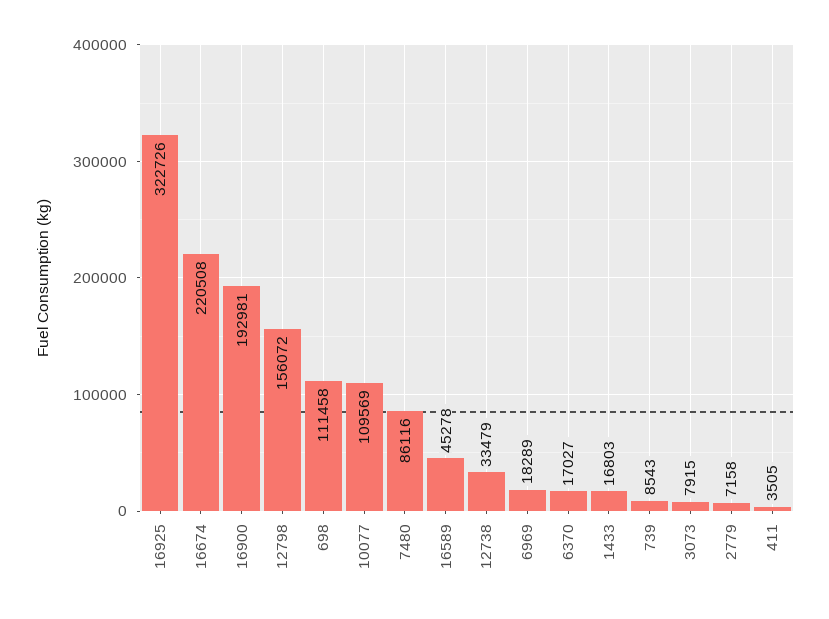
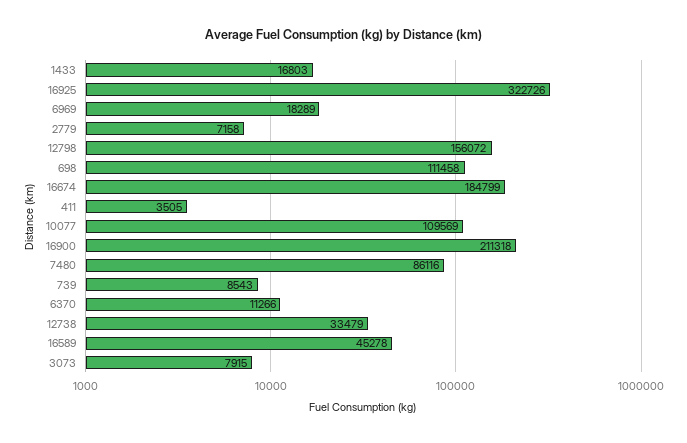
16674: 220508 -> 184799
16900: 192981 -> 211318
6370: 17027 -> 11266

